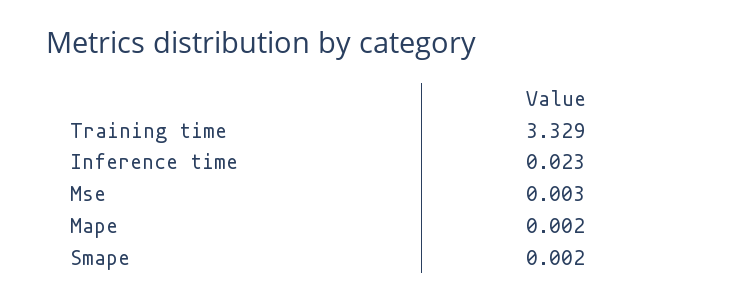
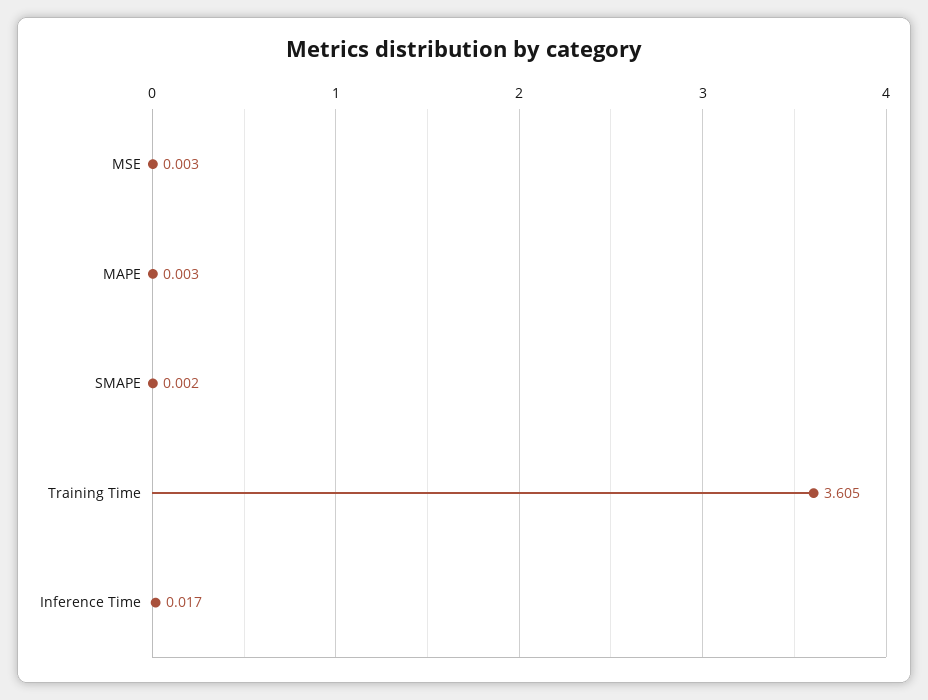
Training time: 3.329 -> 3.605
Inference time: 0.023 -> 0.017
Mape: 0.002 -> 0.003

